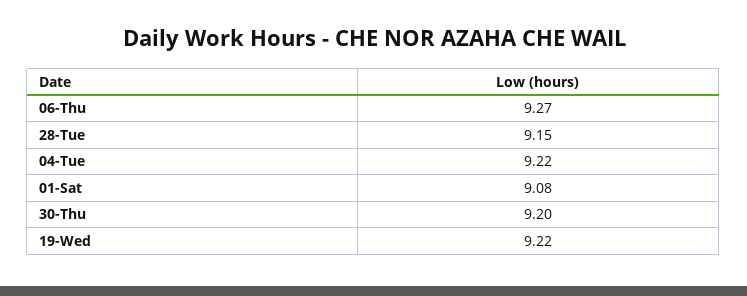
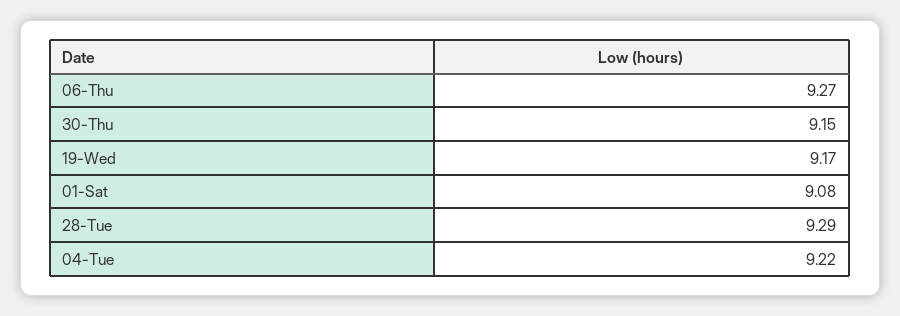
28-Tue: 9.15 -> 9.29
30-Thu: 9.2 -> 9.15
19-Wed: 9.22 -> 9.17

